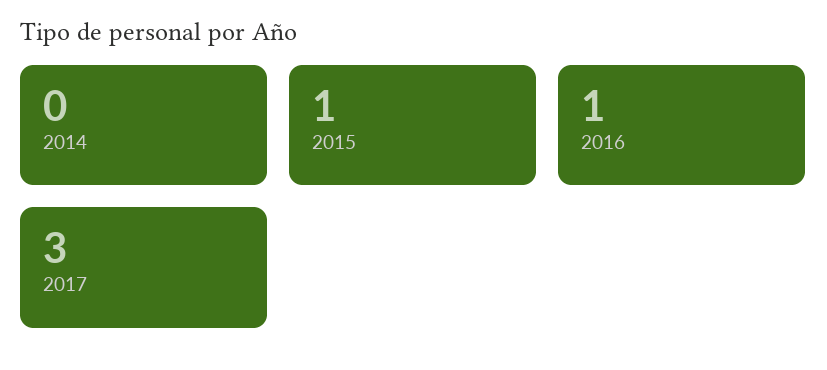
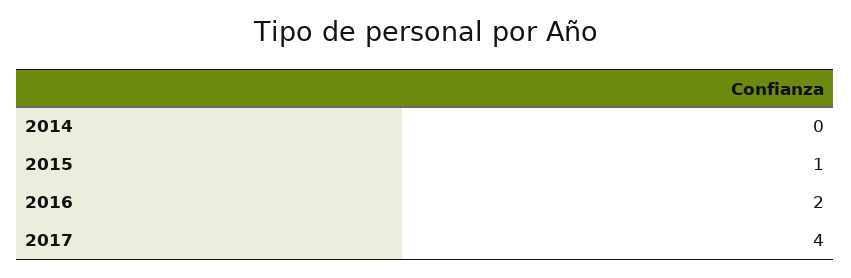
2016: 1 -> 2
2017: 3 -> 4

